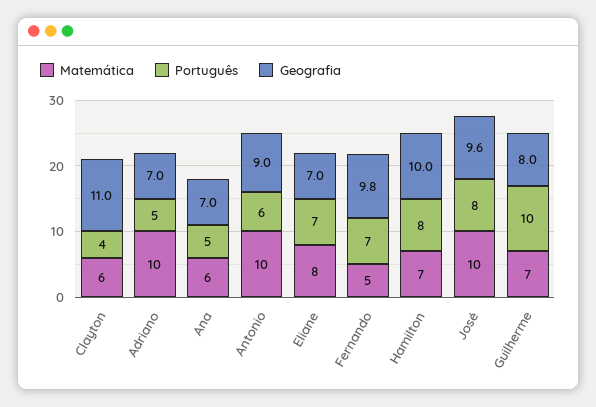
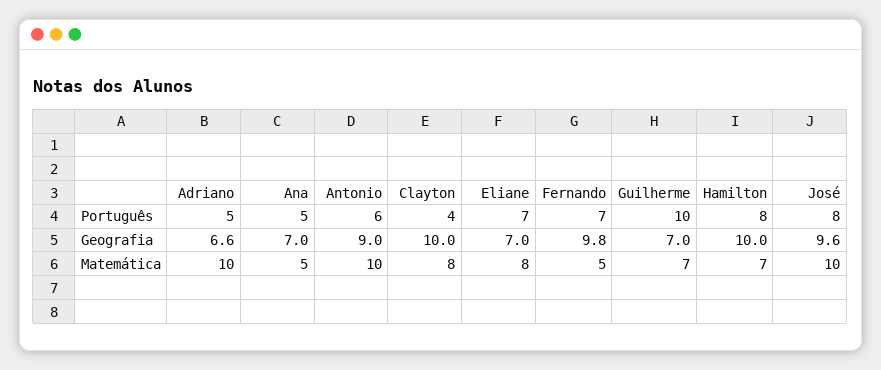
Matemática, Clayton: 6 -> 8
Geografia, Clayton: 11 -> 10
Geografia, Adriano: 7 -> 6.6
Matemática, Ana: 6 -> 5
Geografia, Guilherme: 8 -> 7

